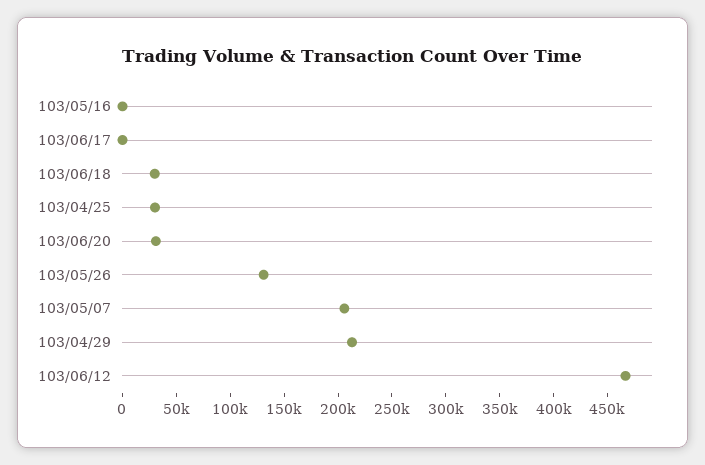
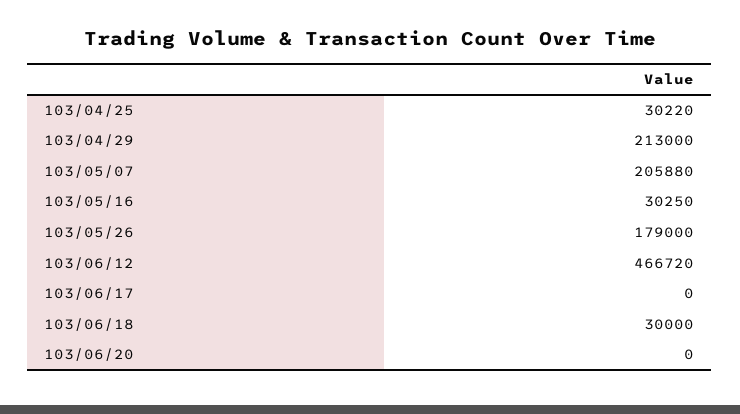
103/05/16: 0 -> 30250
103/06/20: 30000 -> 0
103/05/26: 130000 -> 179000

